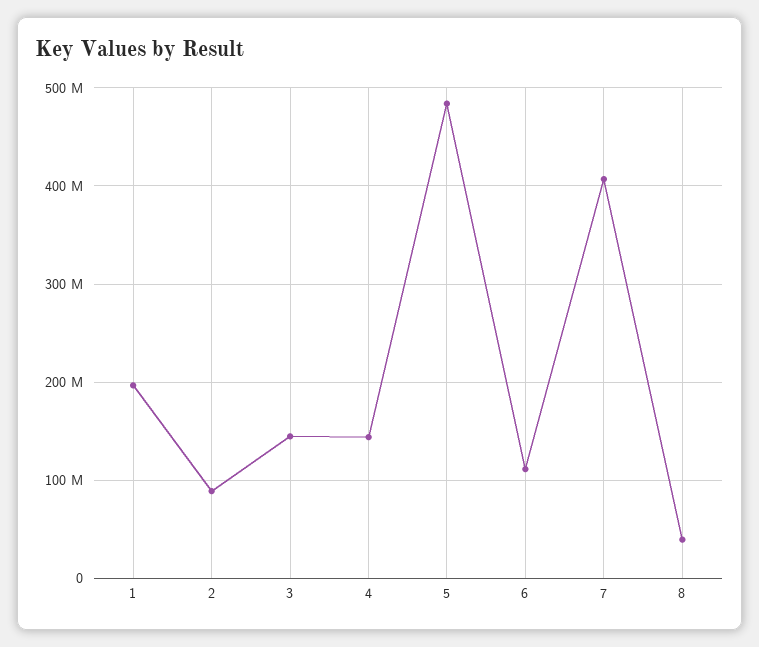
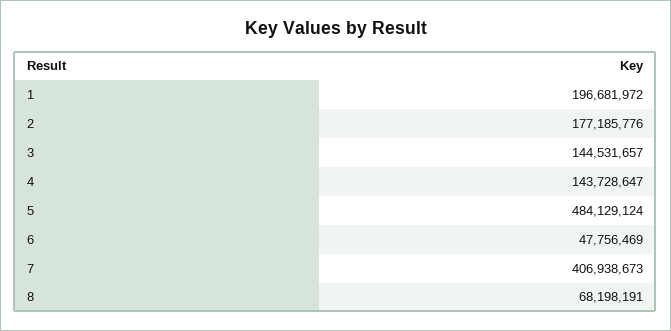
2: 90000000 -> 177185776
6: 110000000 -> 47756469
8: 40000000 -> 68198191

